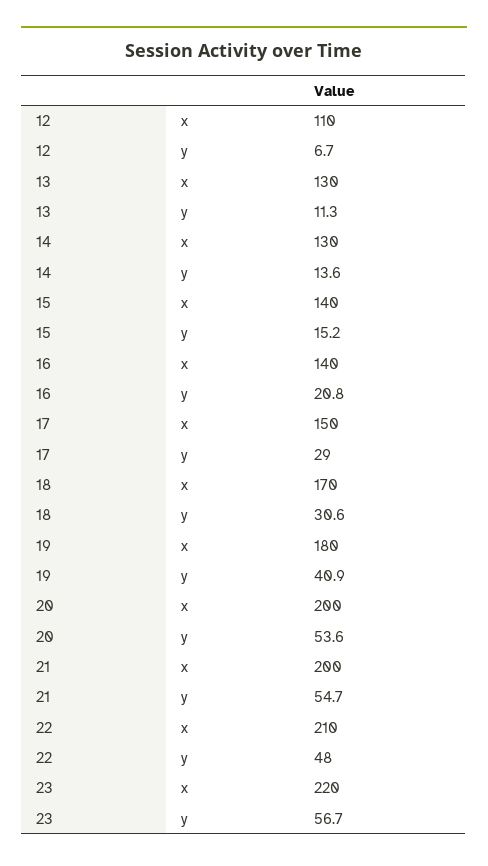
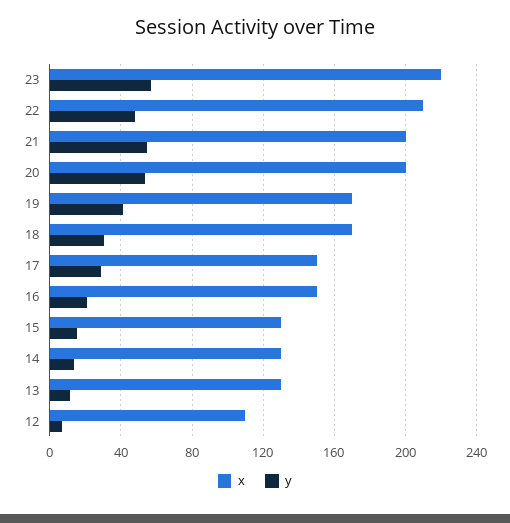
x, 15: 140 -> 130
x, 16: 140 -> 150
x, 19: 180 -> 170

